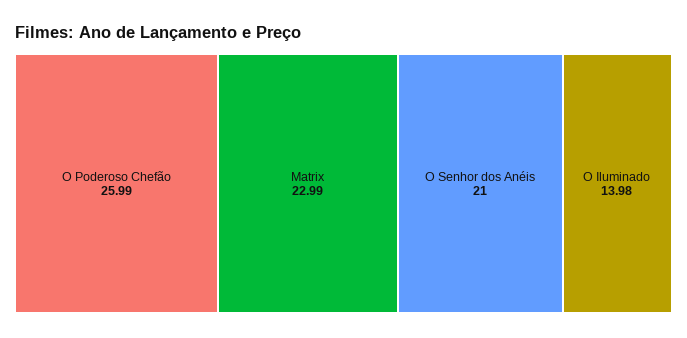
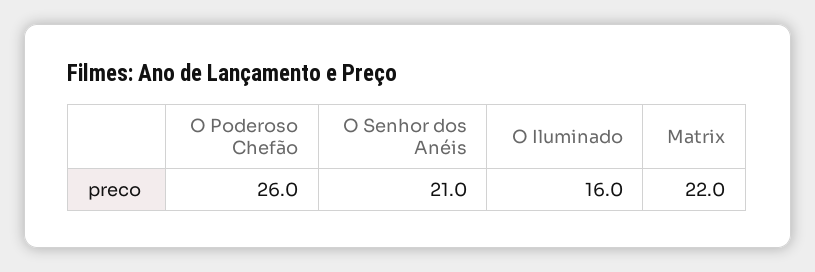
Matrix: 22.99 -> 22
O Iluminado: 13.98 -> 16

